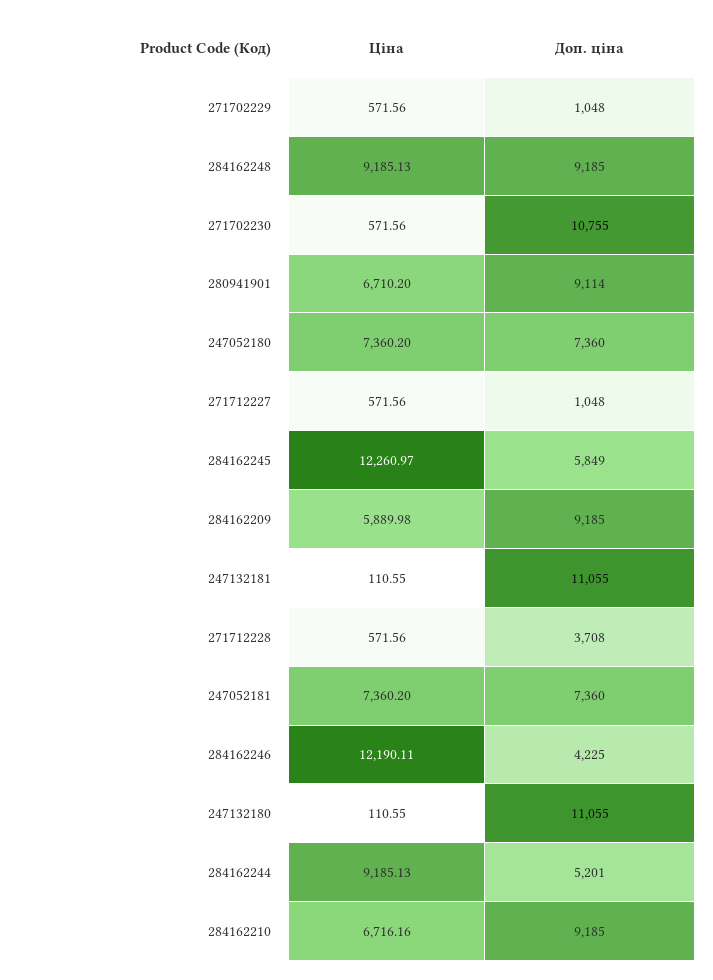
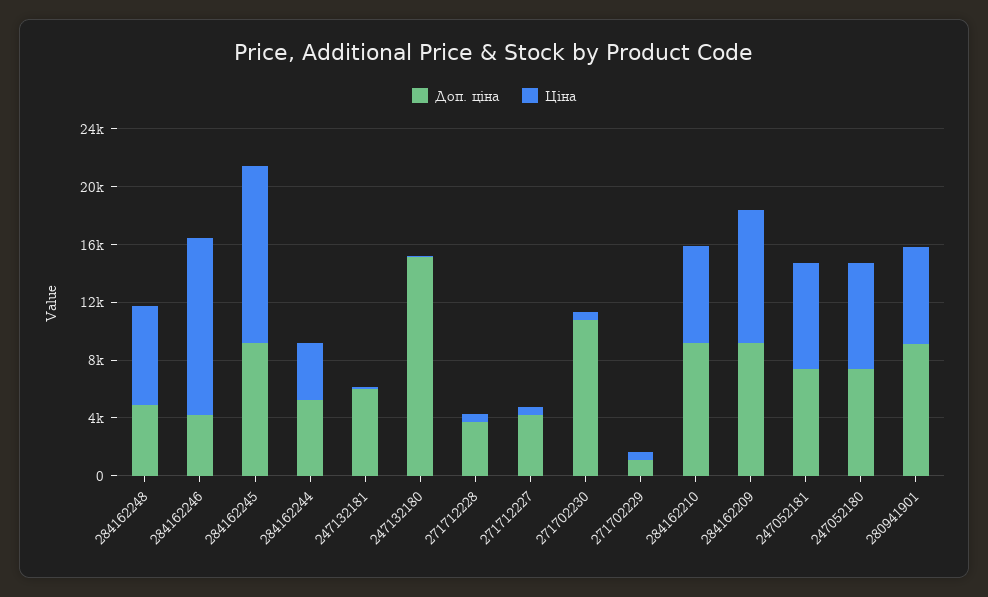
Ціна, 284162248: 9185.13 -> 7000
Доп. ціна, 284162248: 9185 -> 5000
Доп. ціна, 271712227: 1048 -> 4000
Доп. ціна, 284162245: 5849 -> 9000
Ціна, 284162209: 5889.98 -> 9000
Доп. ціна, 247132181: 11055 -> 6000
Доп. ціна, 247132180: 11055 -> 15000
Ціна, 284162244: 9185.13 -> 4000

